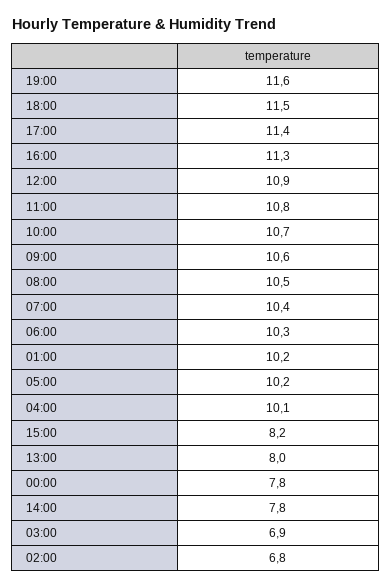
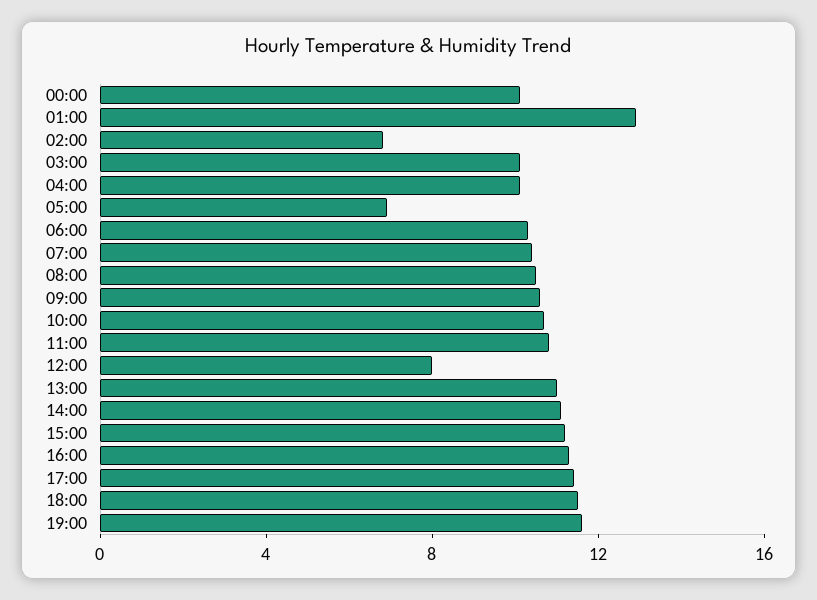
12:00: 10.9 -> 8
01:00: 10.2 -> 13
05:00: 10.2 -> 7
15:00: 8.2 -> 11
13:00: 8 -> 11
00:00: 7.8 -> 10
14:00: 7.8 -> 11
03:00: 6.9 -> 10

